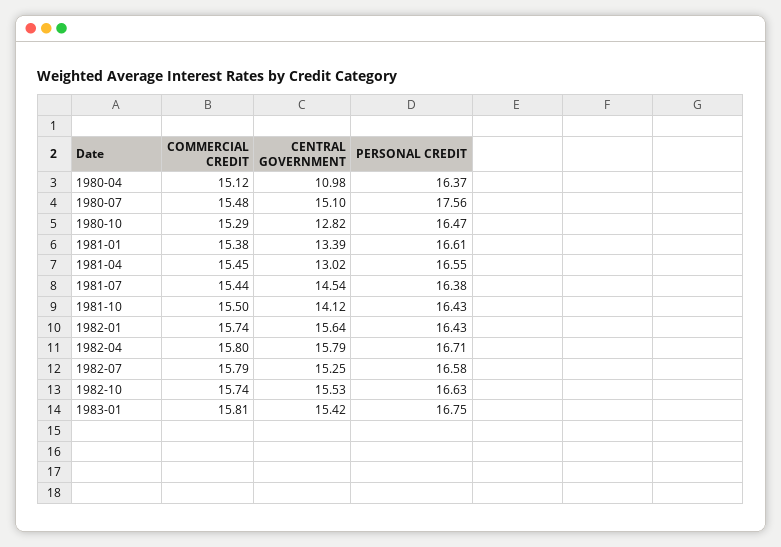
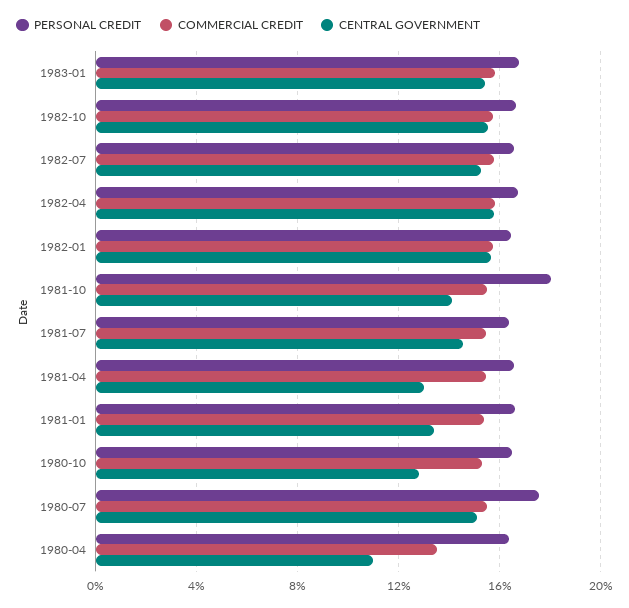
COMMERCIAL CREDIT, 1980-04: 15.12 -> 13.5
PERSONAL CREDIT, 1981-10: 16.43 -> 18

